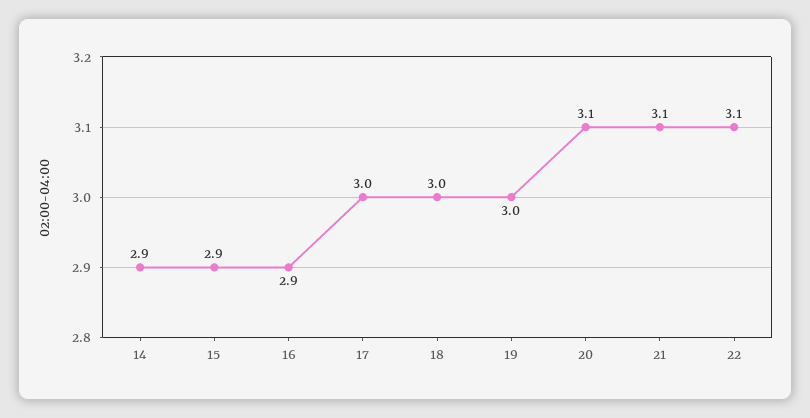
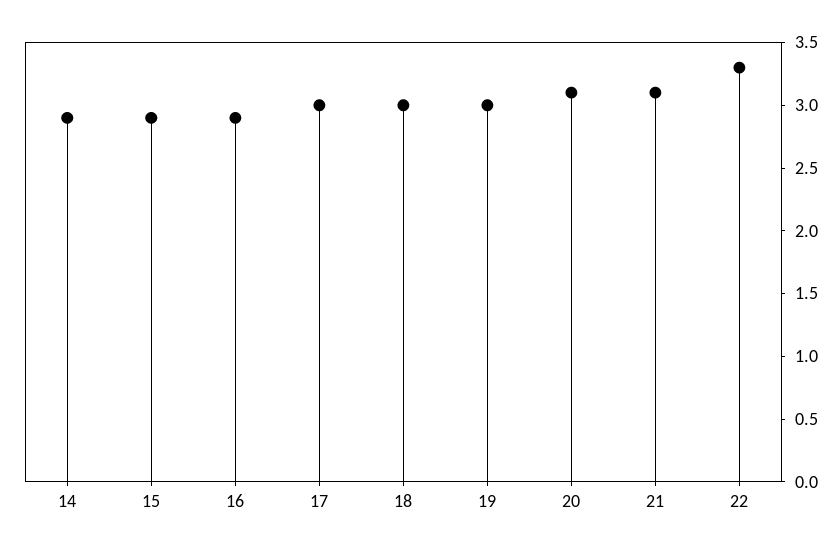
22: 3.1 -> 3.3

